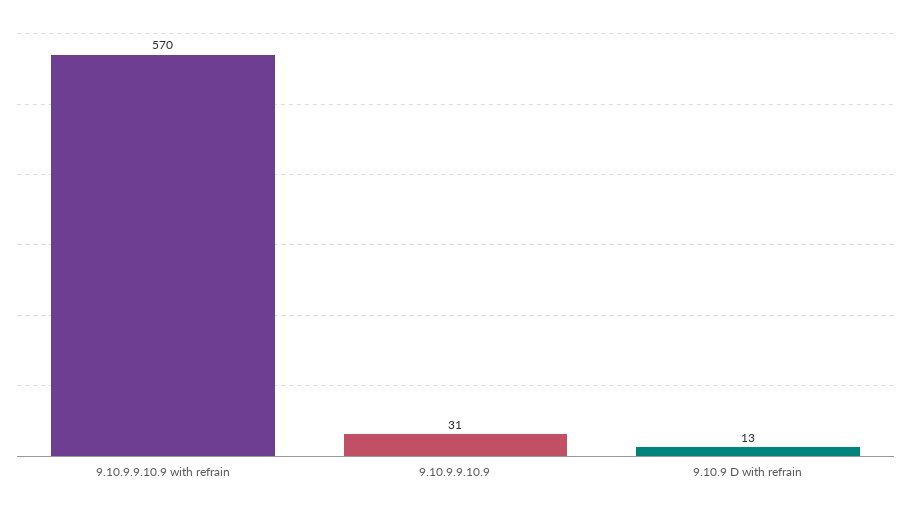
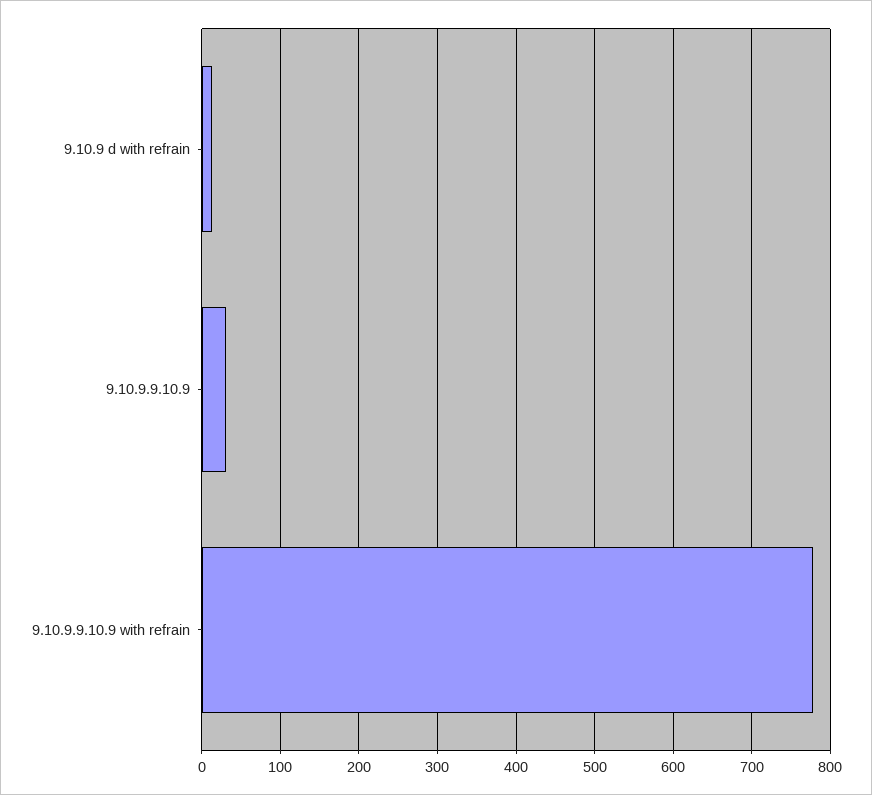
9.10.9.9.10.9 with refrain: 570 -> 780

